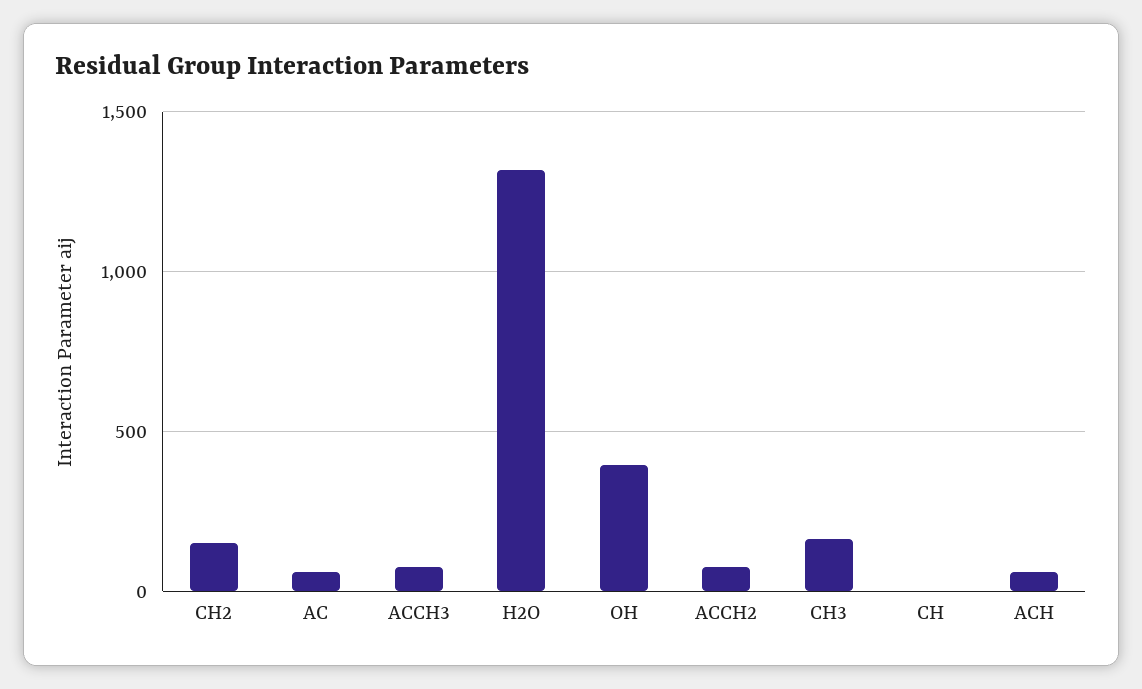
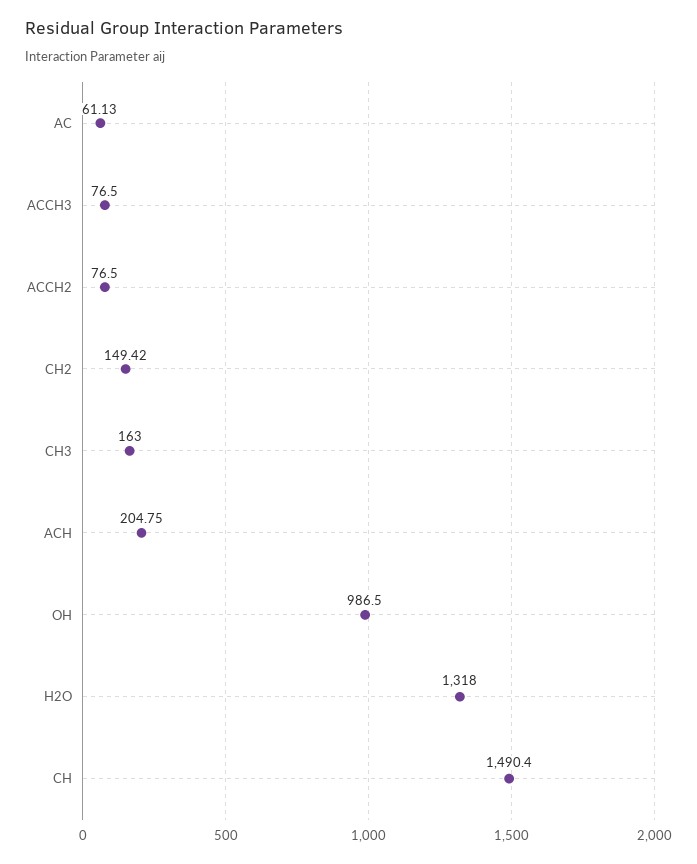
OH: 400 -> 986.5
CH: 0 -> 1490.4
ACH: 50 -> 204.75

